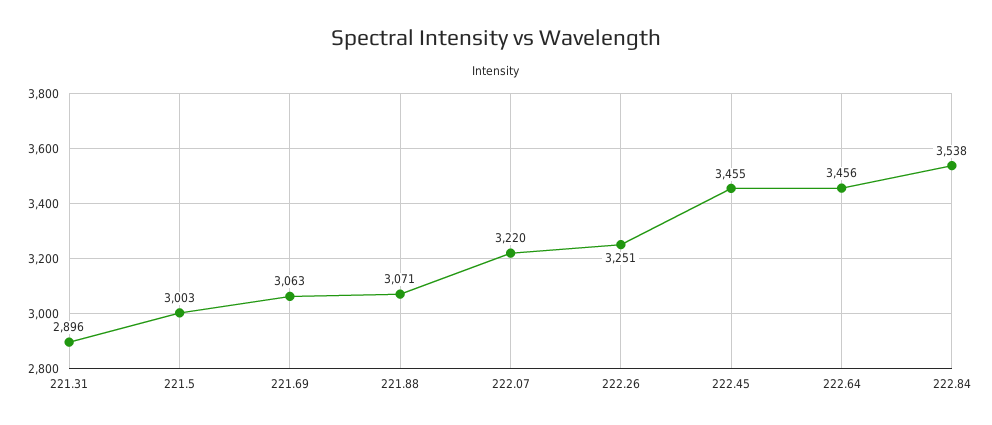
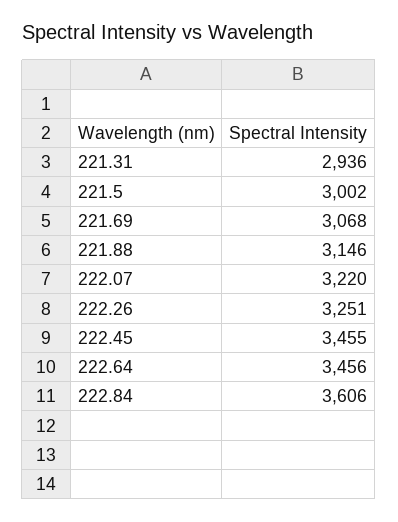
221.31: 2896 -> 2936
221.5: 3003 -> 3002
221.69: 3063 -> 3068
221.88: 3071 -> 3146
222.84: 3538 -> 3606

